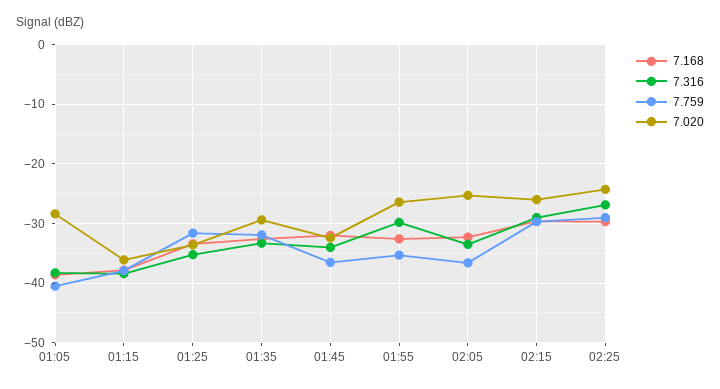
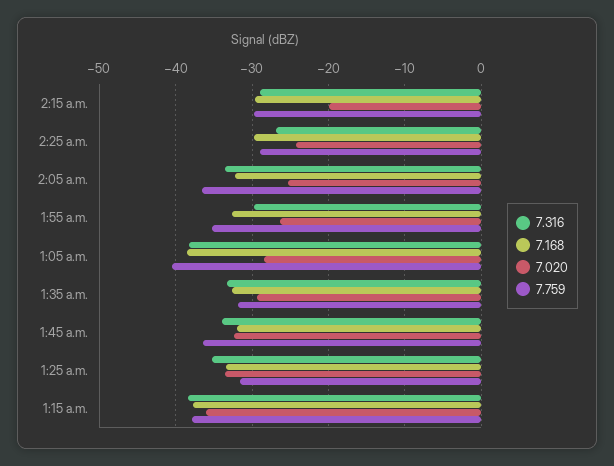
7.020, 02:15: -26 -> -20

